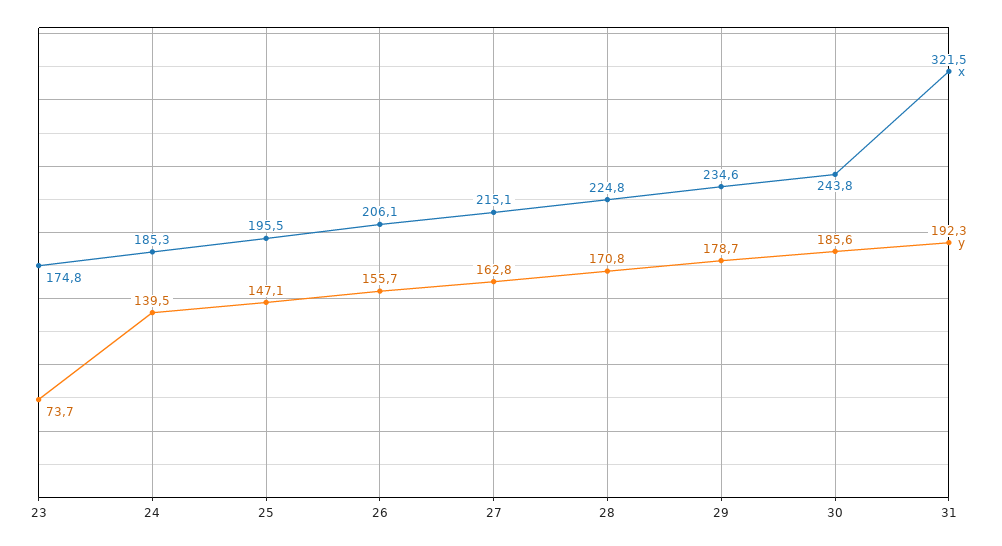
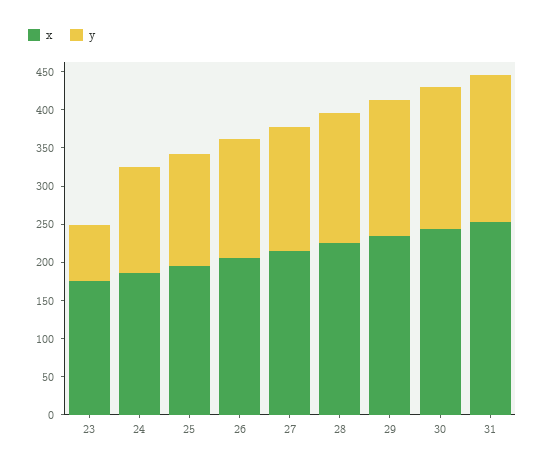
x, 31: 321.5 -> 250

